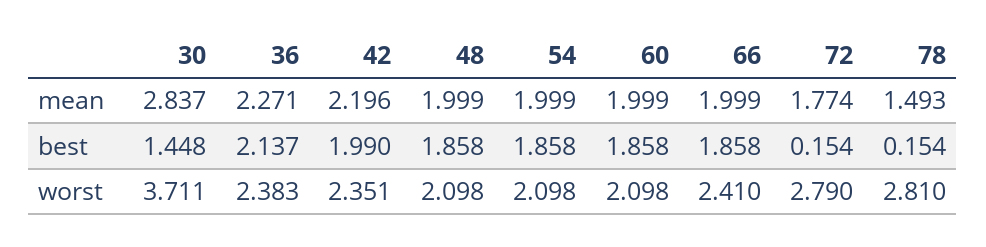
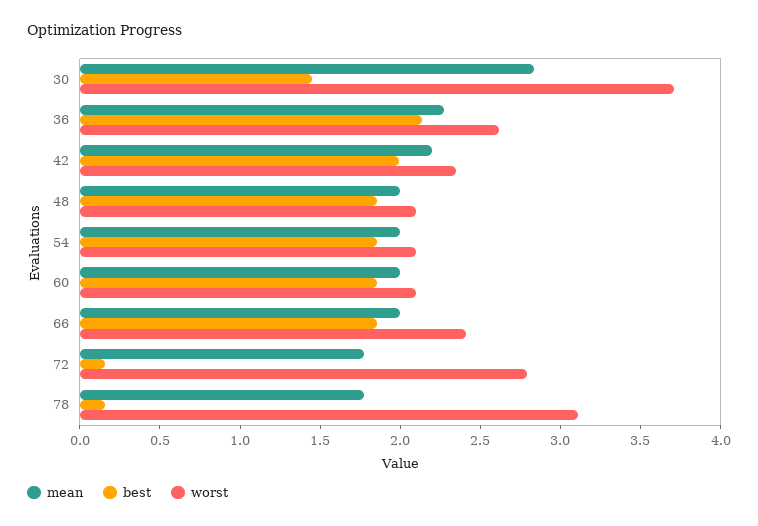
mean, 78: 1.493 -> 1.8
worst, 36: 2.383 -> 2.6
worst, 78: 2.81 -> 3.1

